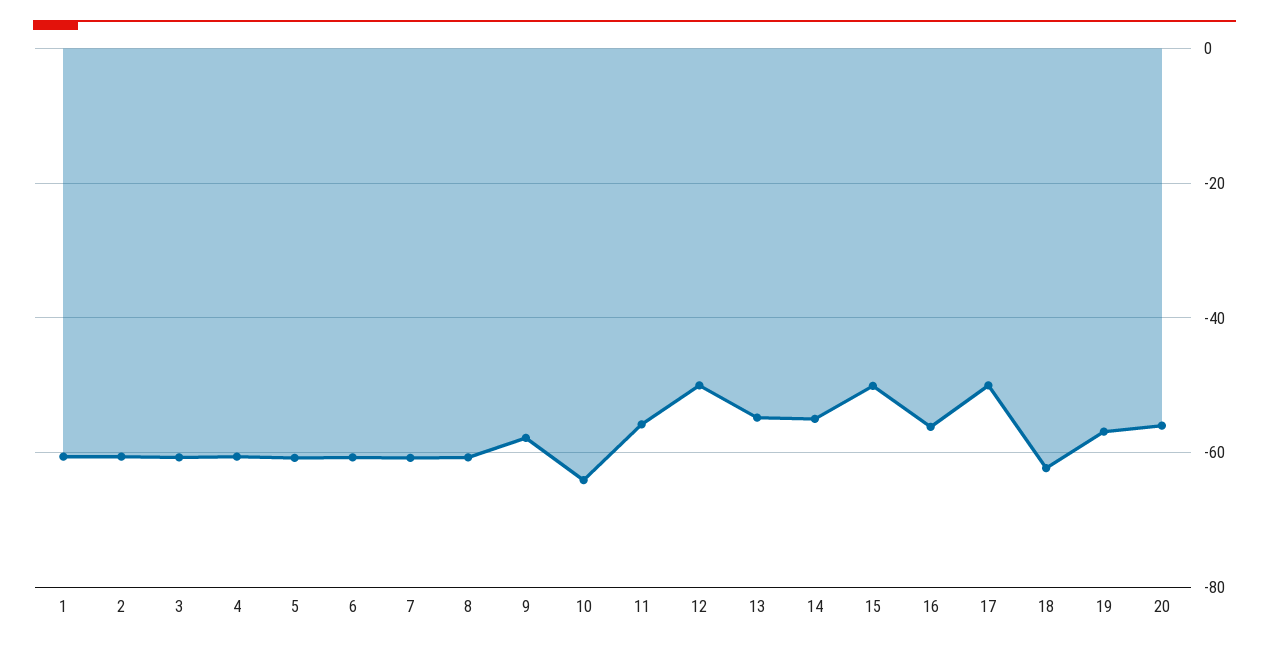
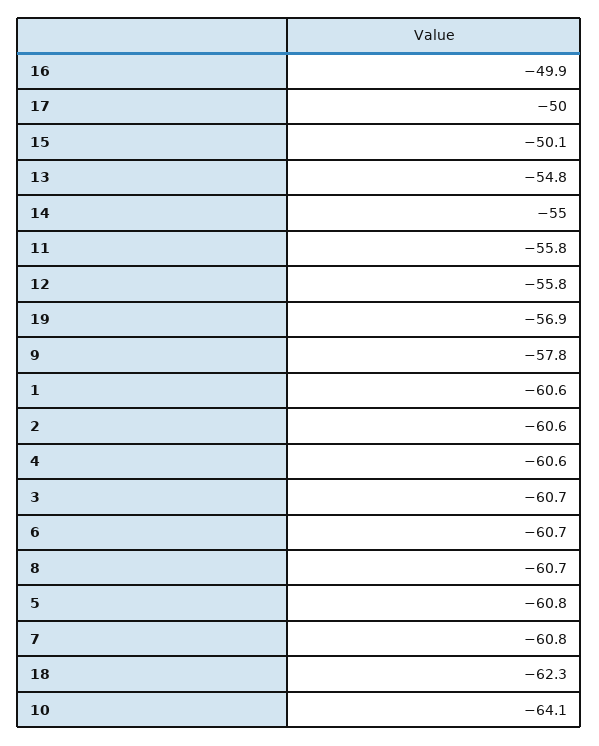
12: -50 -> -55.8
16: -56 -> -49.9
20: -56 -> none

